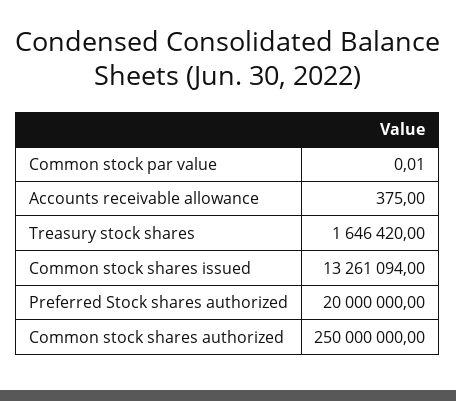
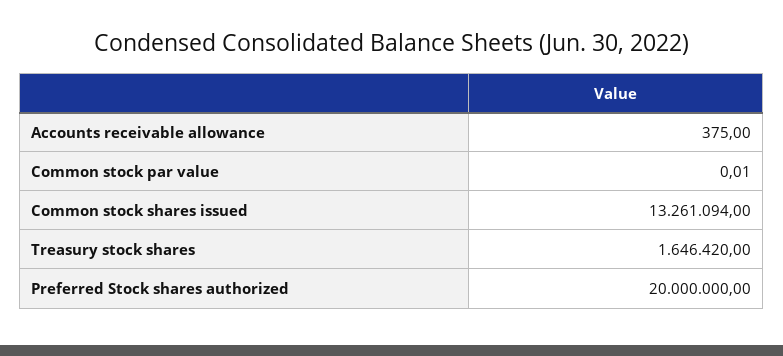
Common stock shares authorized: 250000000 -> none

